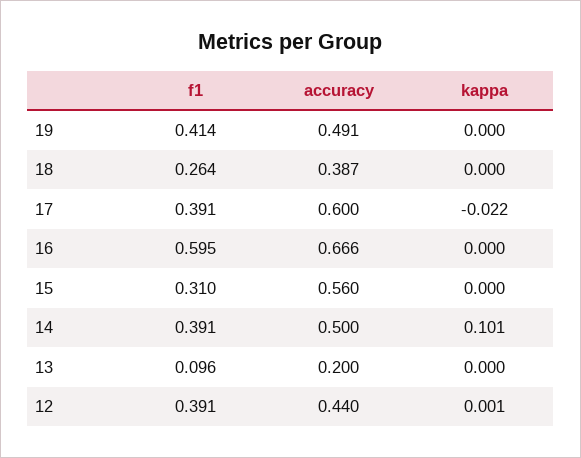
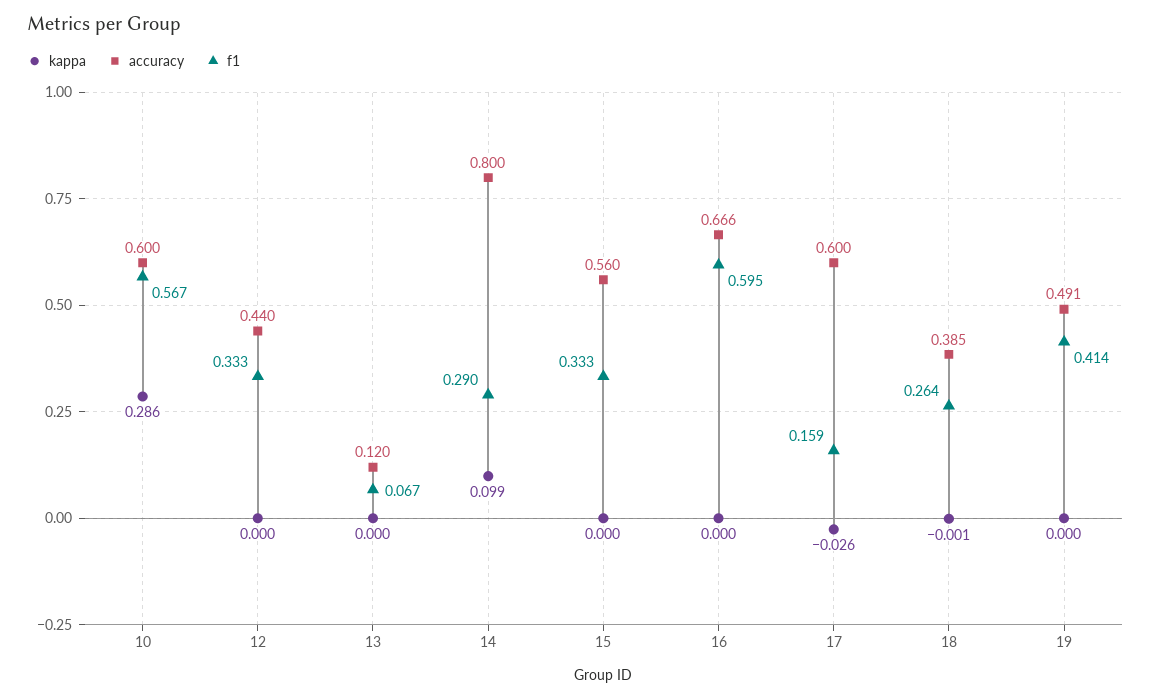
accuracy, 18: 0.387 -> 0.385
kappa, 18: 0 -> -0.001
f1, 17: 0.391 -> 0.159
kappa, 17: -0.022 -> -0.026
f1, 15: 0.31 -> 0.333
f1, 14: 0.391 -> 0.29
accuracy, 14: 0.5 -> 0.8
kappa, 14: 0.101 -> 0.099
f1, 13: 0.096 -> 0.067
accuracy, 13: 0.2 -> 0.12
f1, 12: 0.391 -> 0.333
kappa, 12: 0.001 -> 0
kappa, 10: none -> 0.286
accuracy, 10: none -> 0.6
f1, 10: none -> 0.567

